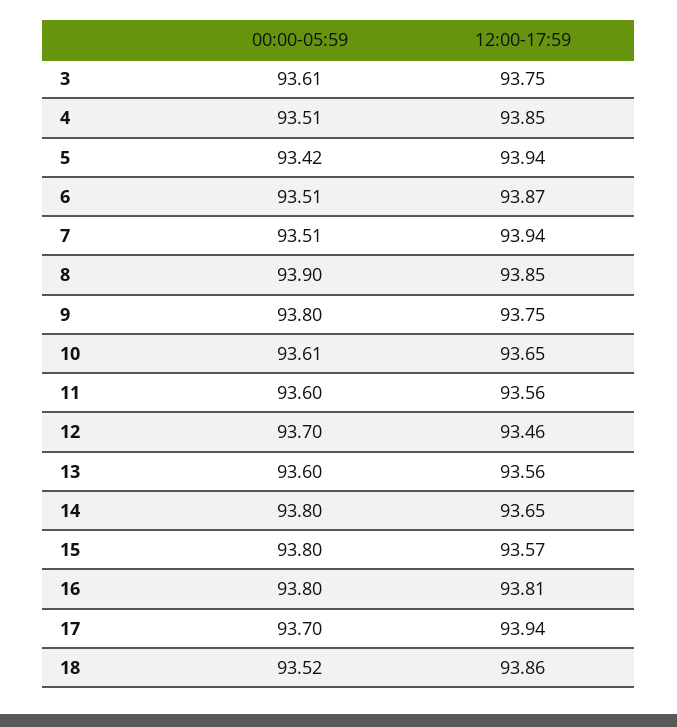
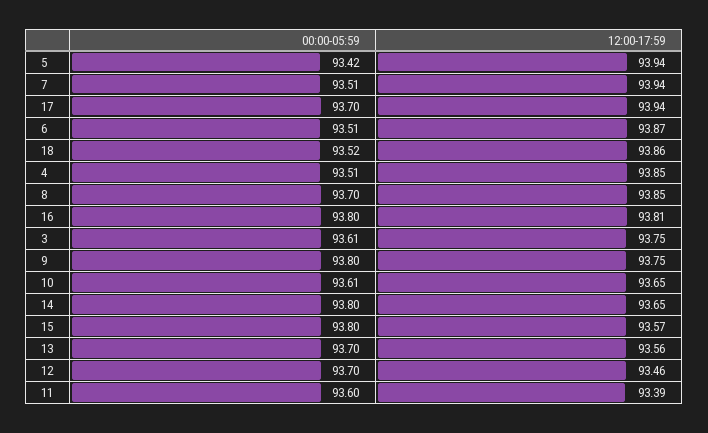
00:00-05:59, 8: 93.9 -> 93.7
12:00-17:59, 11: 93.56 -> 93.39
00:00-05:59, 13: 93.6 -> 93.7

